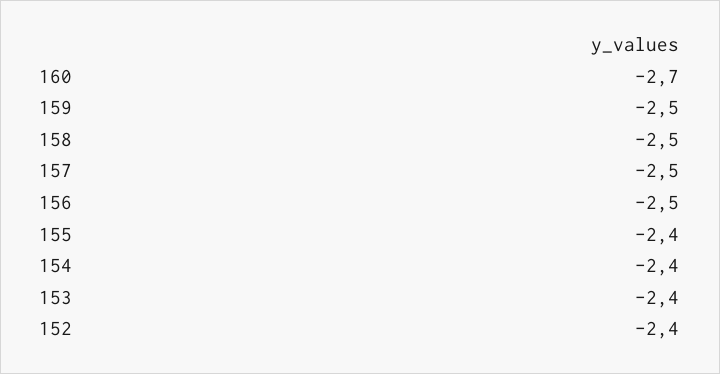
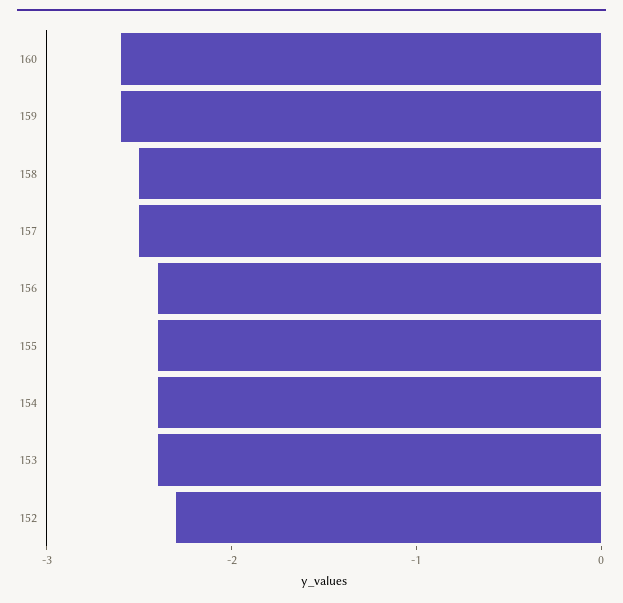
160: -2.7 -> -2.6
159: -2.5 -> -2.6
156: -2.5 -> -2.4
152: -2.4 -> -2.3

